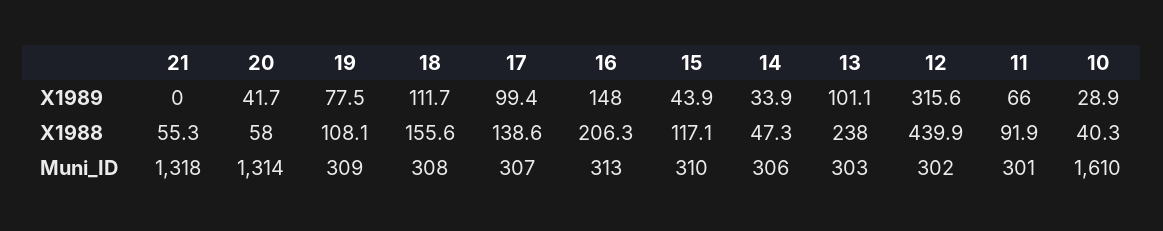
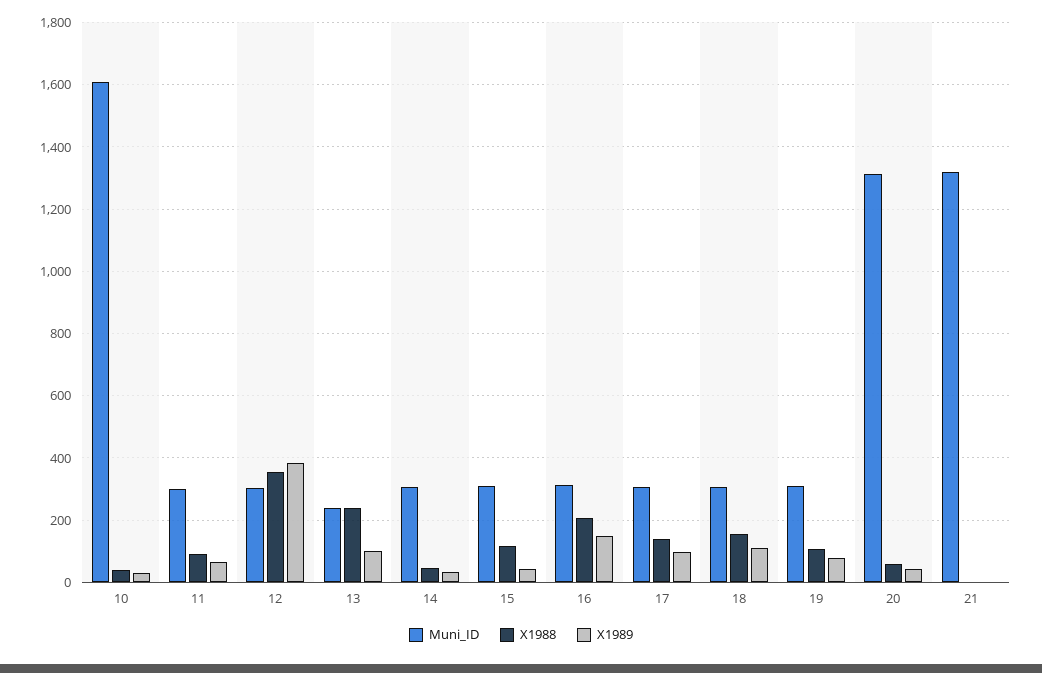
X1989, 12: 315.6 -> 380
X1988, 21: 55.3 -> 0
X1988, 12: 439.9 -> 360
Muni_ID, 13: 303 -> 240

